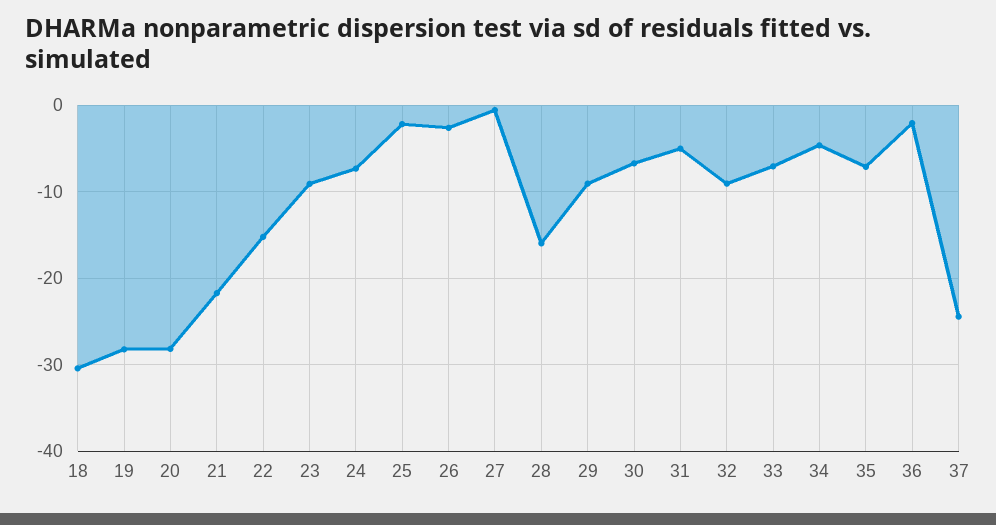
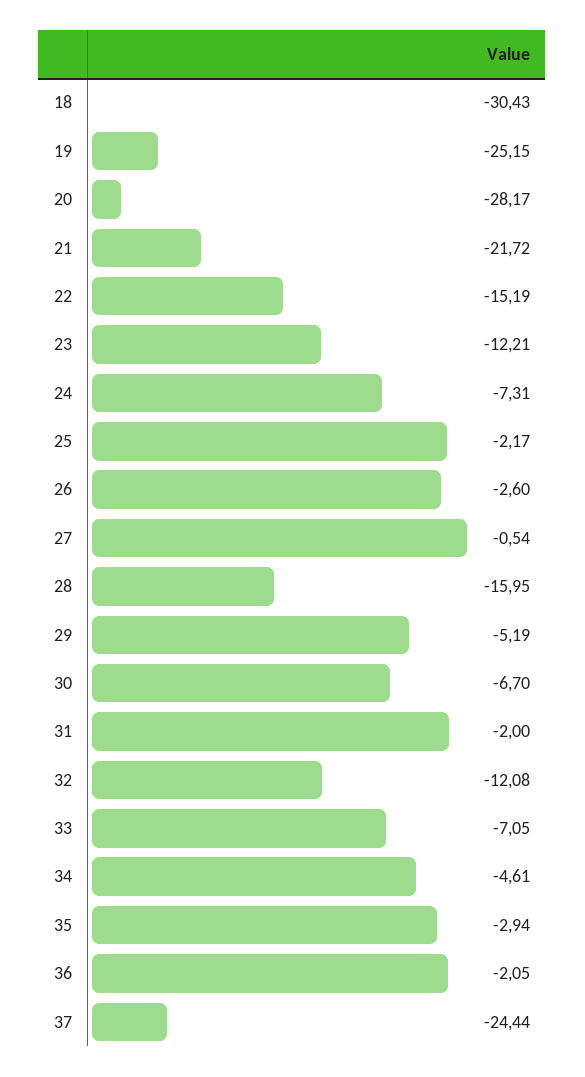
19: -28 -> -25.15
23: -9 -> -12.21
29: -9 -> -5.19
31: -5 -> -2
32: -9 -> -12.08
35: -7 -> -2.94

